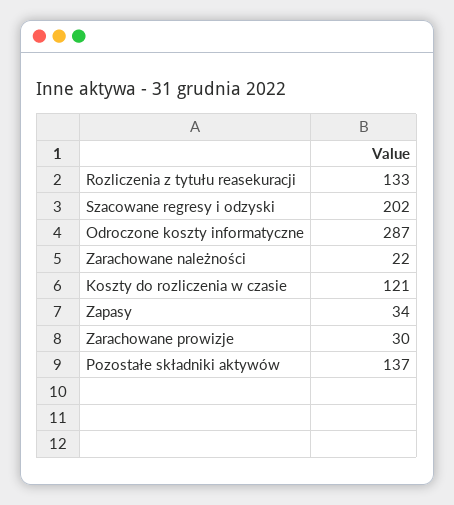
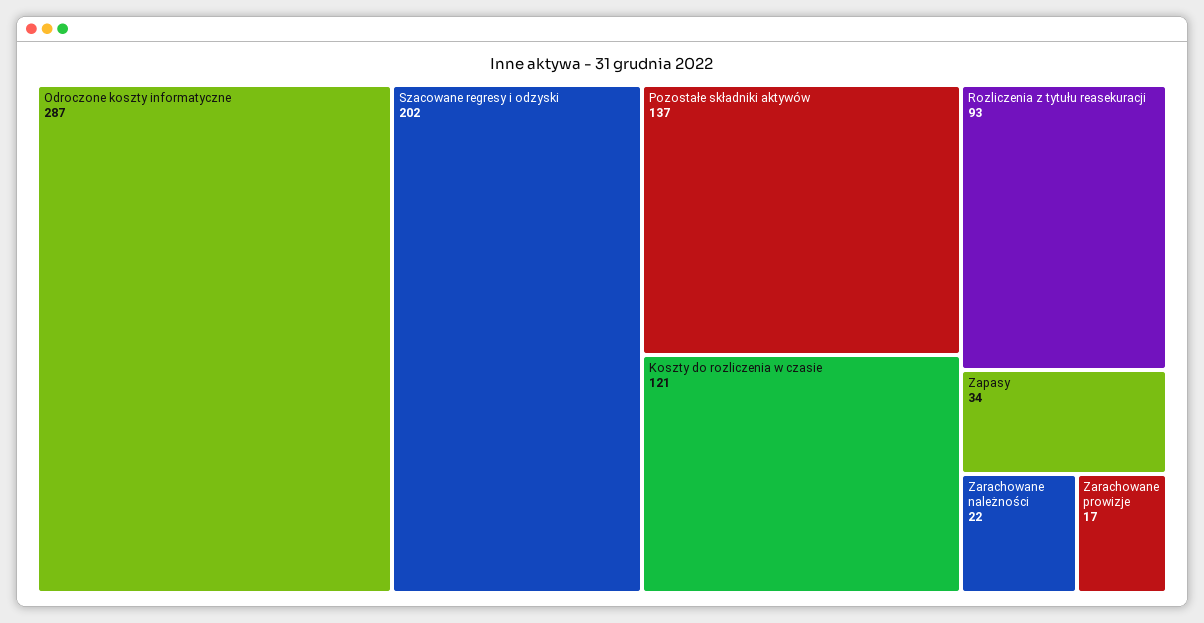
Rozliczenia z tytułu reasekuracji: 133 -> 93
Zarachowane prowizje: 30 -> 17

